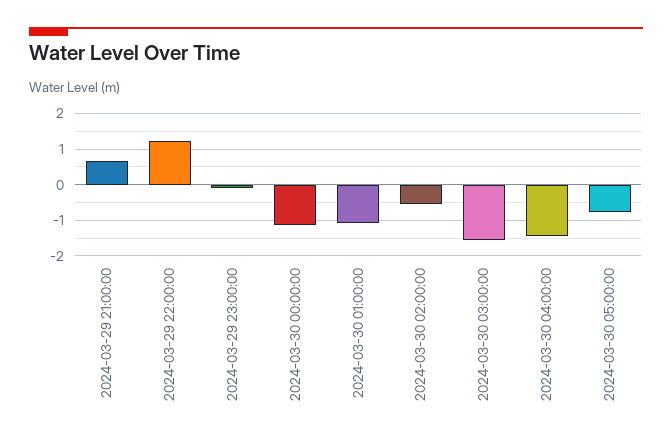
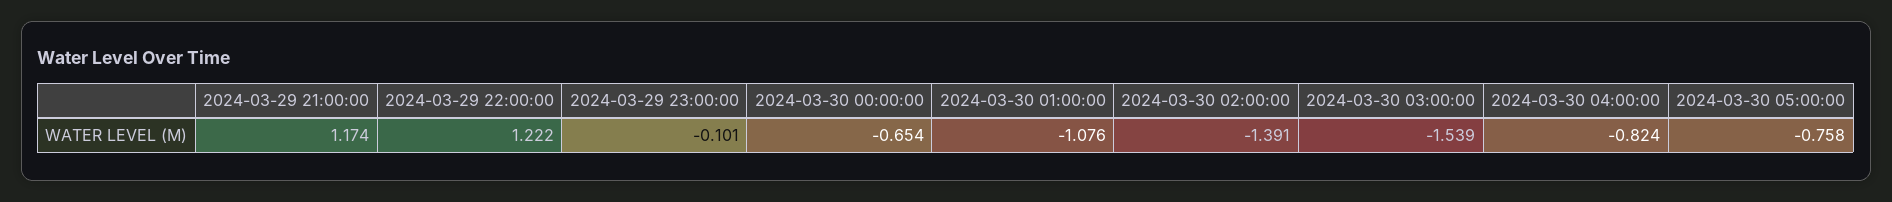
2024-03-29 21:00:00: 0.6 -> 1.174
2024-03-30 00:00:00: -1.2 -> -0.654
2024-03-30 02:00:00: -0.6 -> -1.391
2024-03-30 04:00:00: -1.4 -> -0.824

